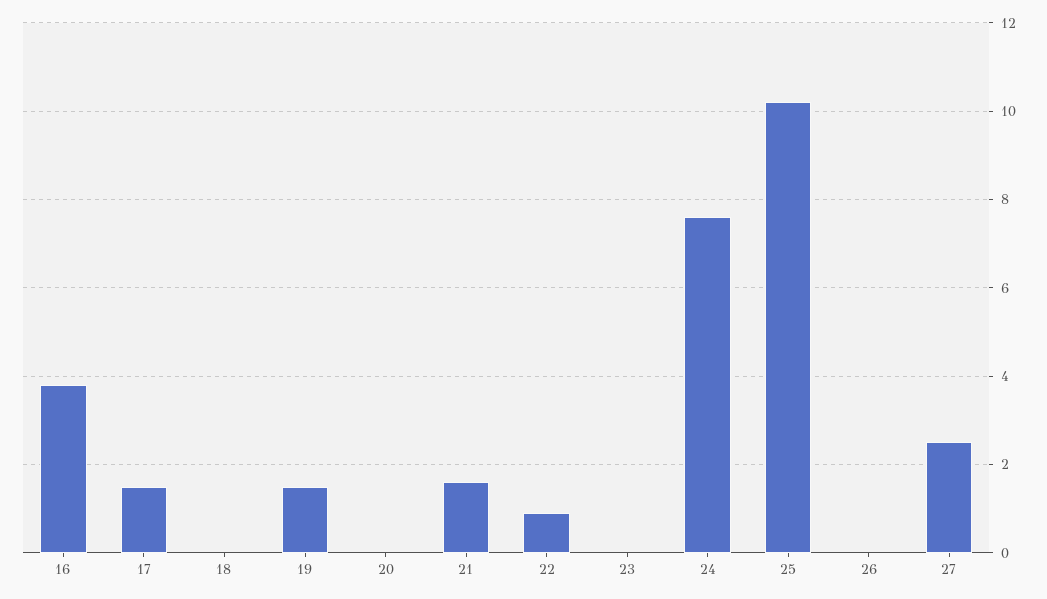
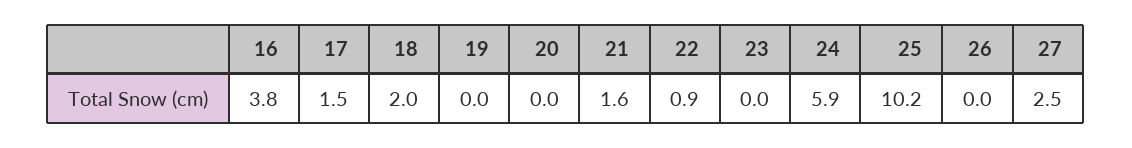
18: 0 -> 2
19: 1.5 -> 0
24: 7.5 -> 5.9

